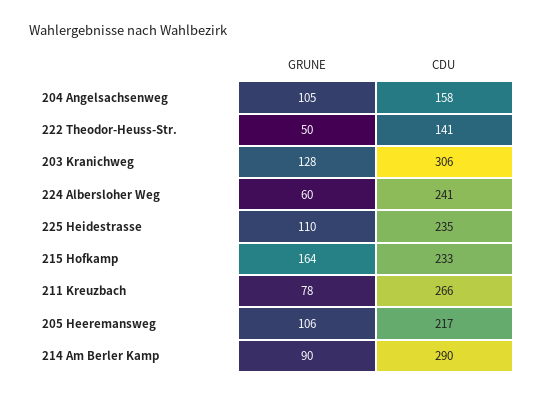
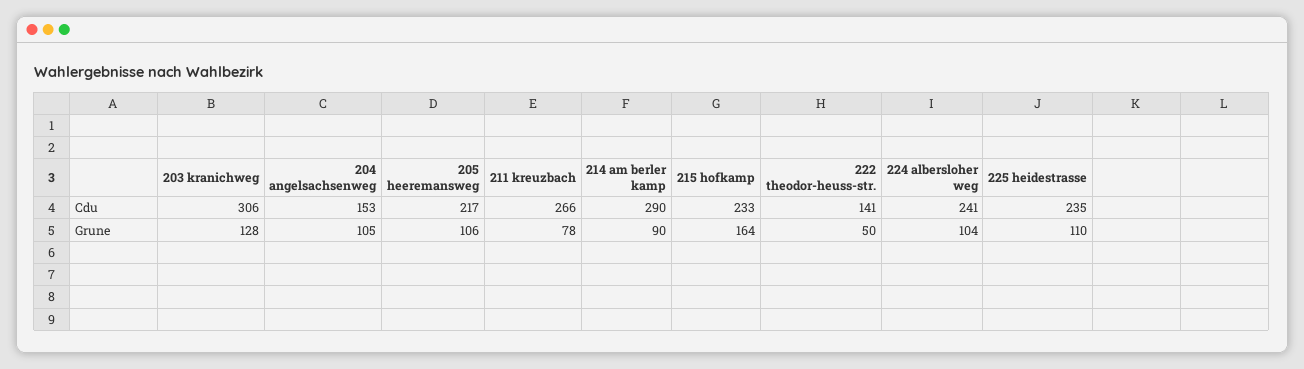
CDU, 204 Angelsachsenweg: 158 -> 153
GRUNE, 224 Albersloher Weg: 60 -> 104

